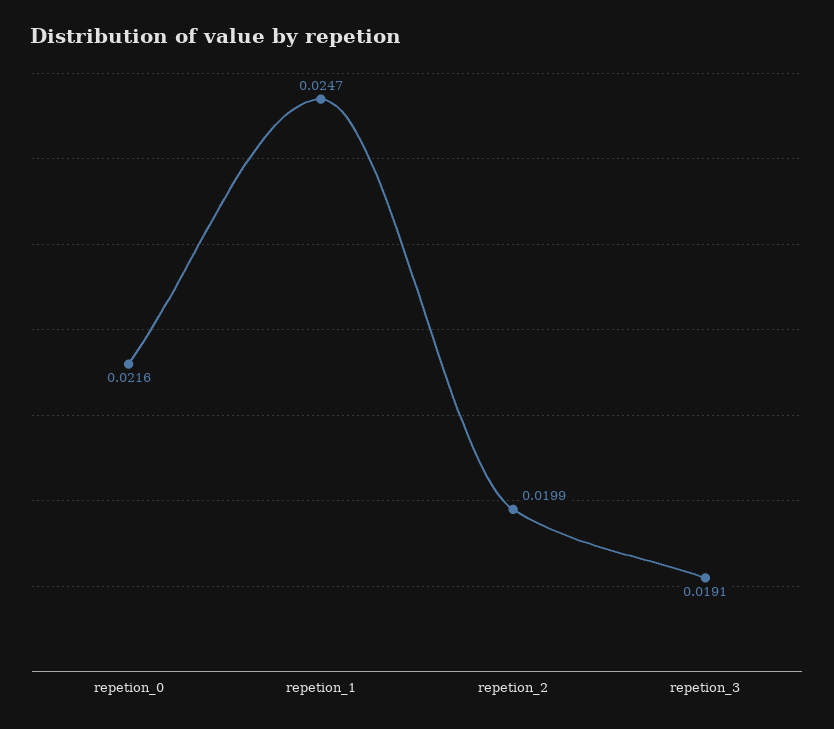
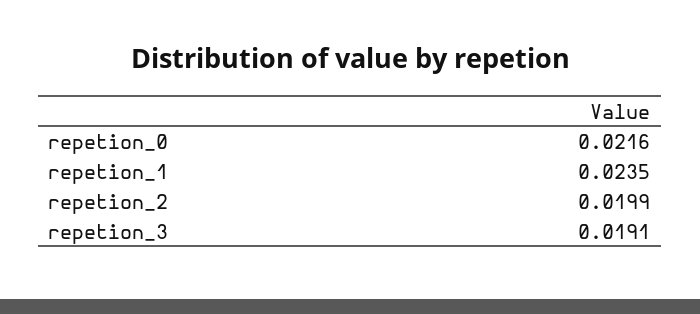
repetion_1: 0.0247 -> 0.0235

